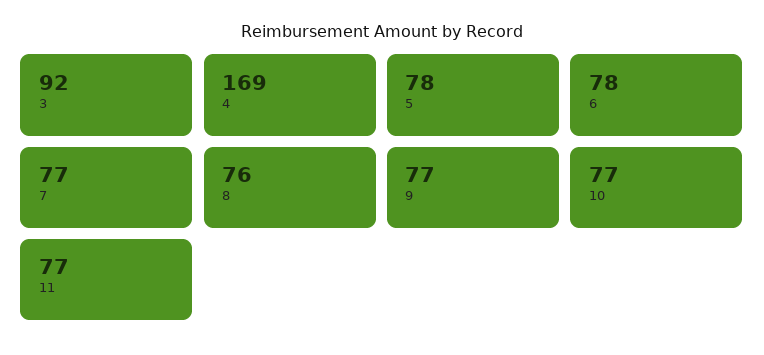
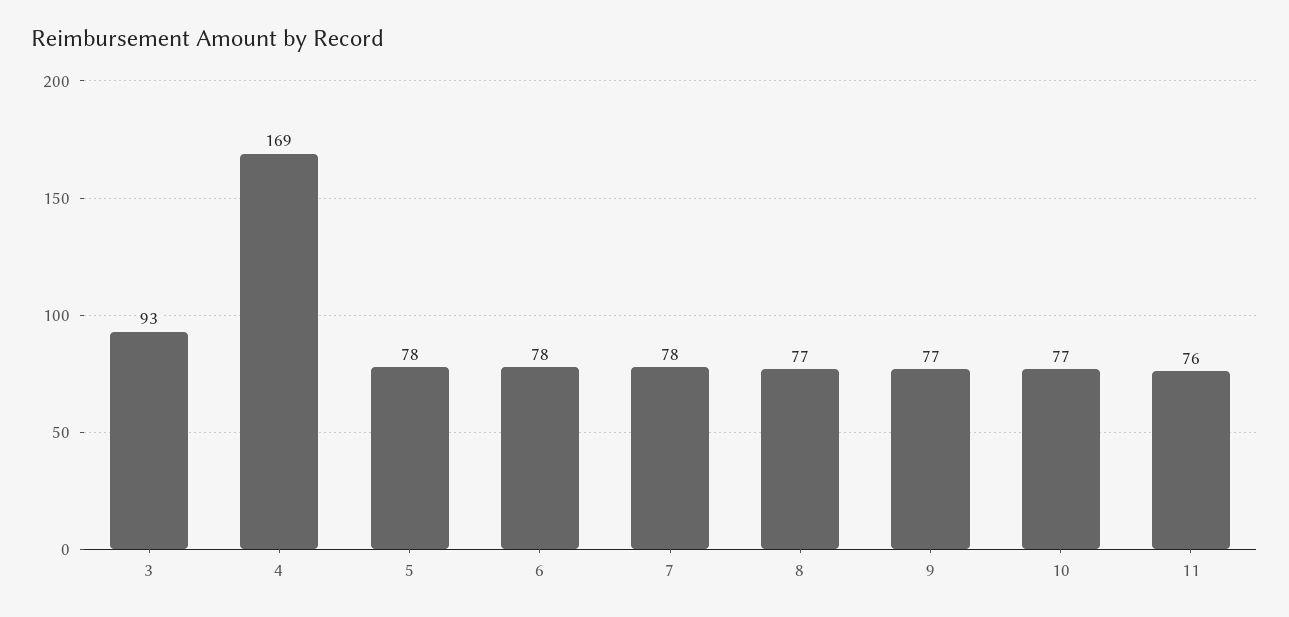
3: 92 -> 93
7: 77 -> 78
8: 76 -> 77
11: 77 -> 76

